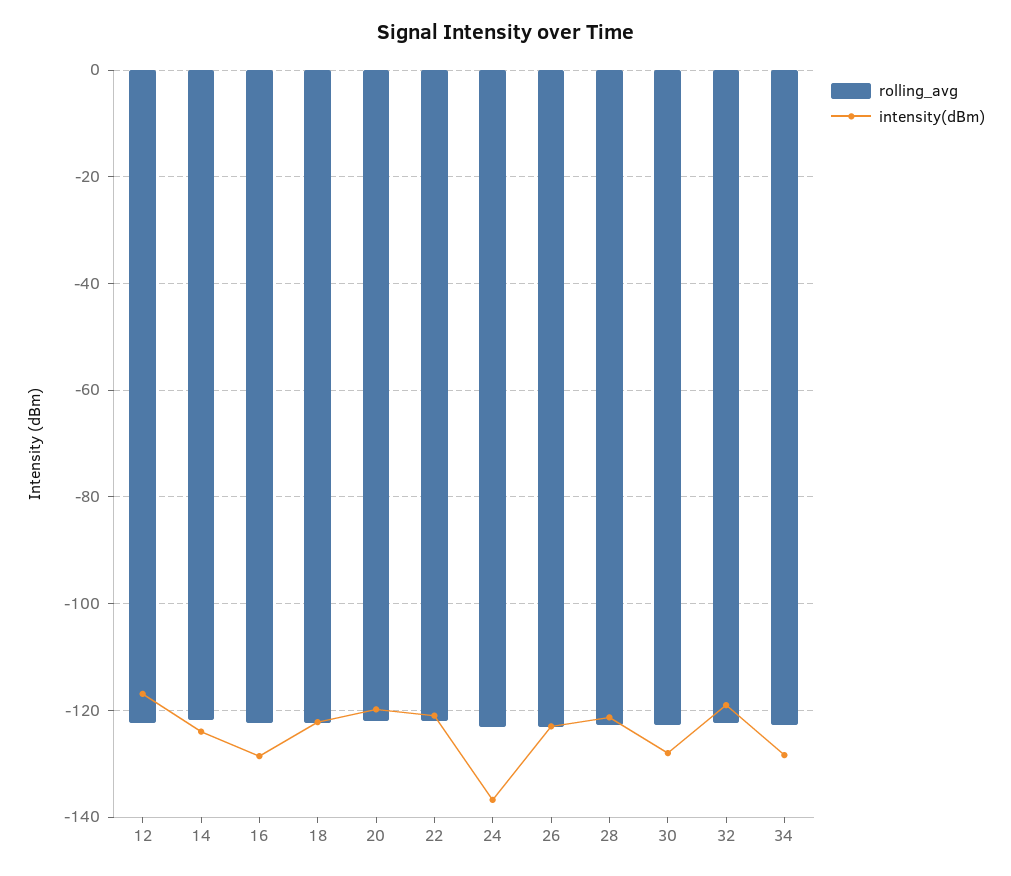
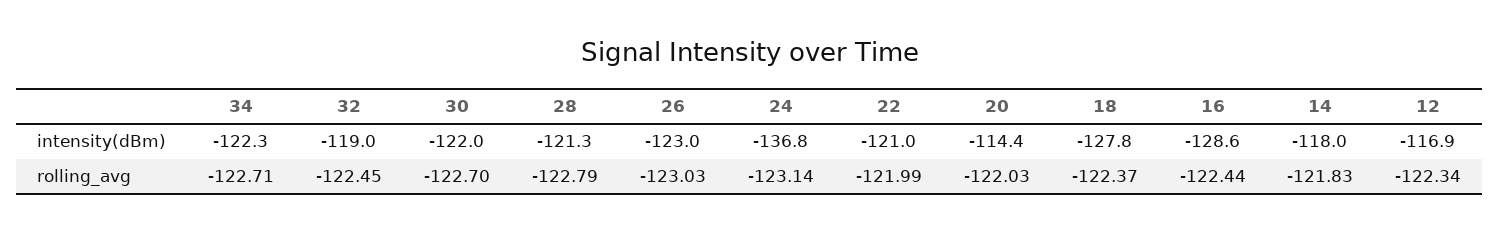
intensity(dBm), 14: -124 -> -118
intensity(dBm), 18: -122 -> -127.8
intensity(dBm), 20: -120 -> -114.4
intensity(dBm), 30: -128 -> -122
intensity(dBm), 34: -128 -> -122.3

